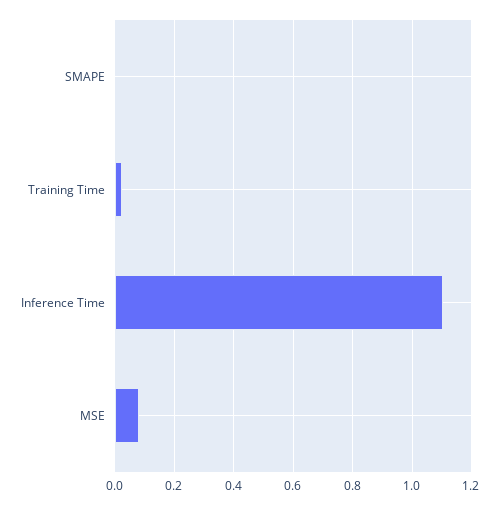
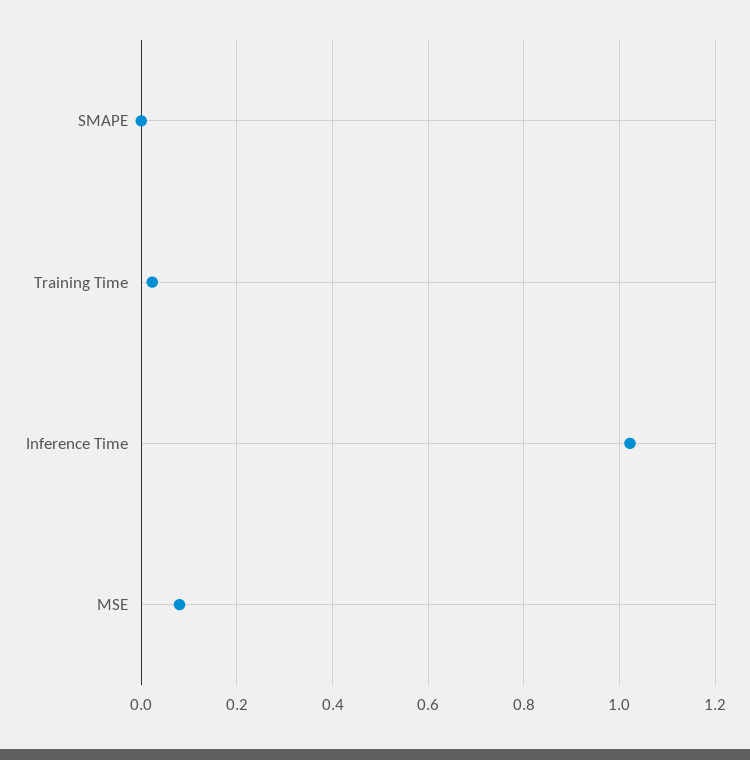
Inference Time: 1.1 -> 1.02

